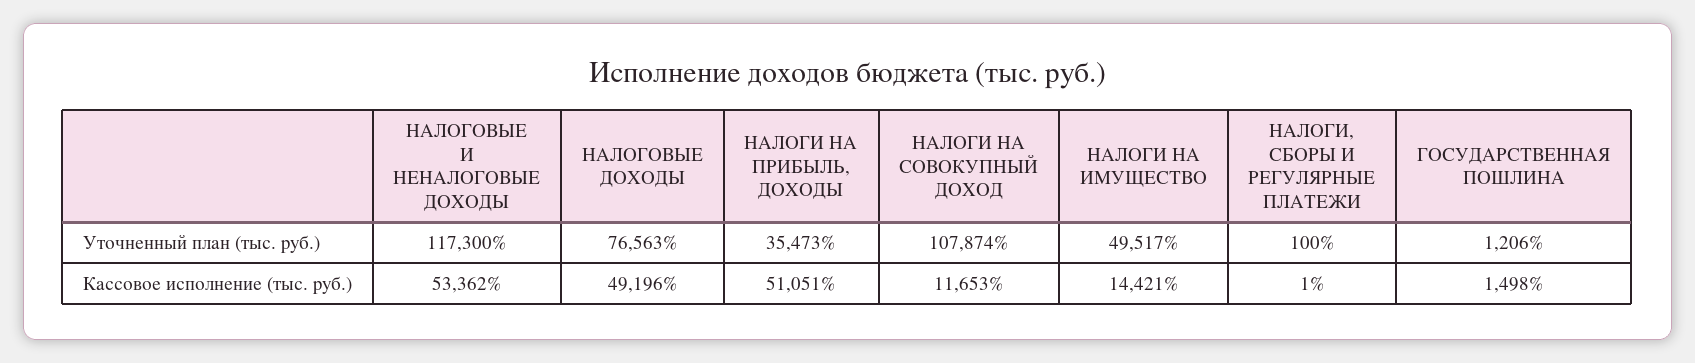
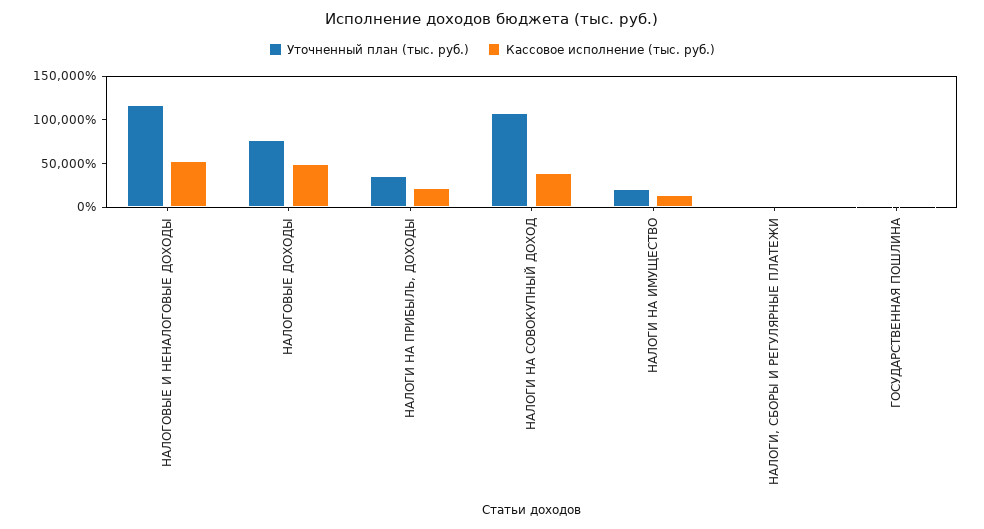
Уточненный план (тыс. руб.), НАЛОГИ НА ИМУЩЕСТВО: 49517 -> 20000
Кассовое исполнение (тыс. руб.), НАЛОГИ НА ПРИБЫЛЬ, ДОХОДЫ: 51051 -> 20000
Кассовое исполнение (тыс. руб.), НАЛОГИ НА СОВОКУПНЫЙ ДОХОД: 11653 -> 40000

